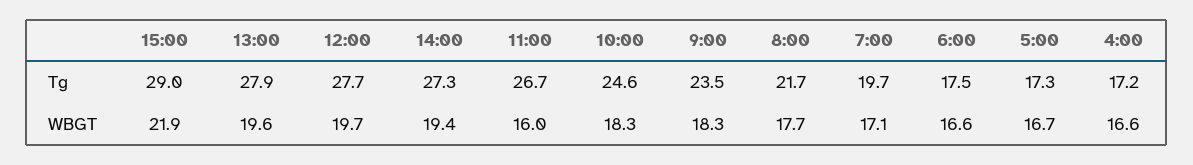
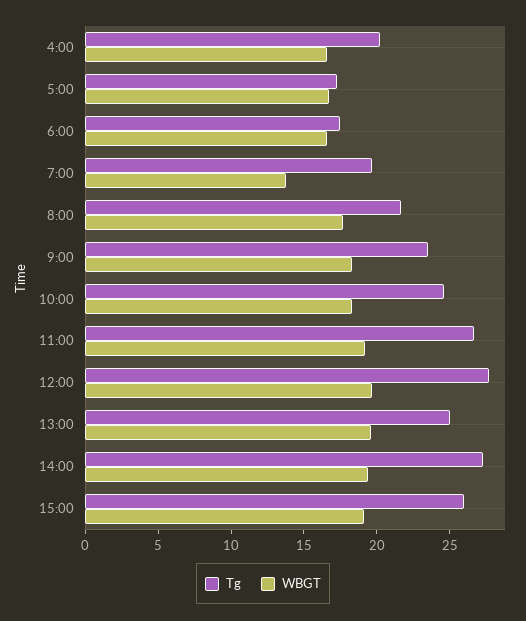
Tg, 15:00: 29 -> 26
Tg, 13:00: 27.9 -> 25
Tg, 4:00: 17.2 -> 20
WBGT, 15:00: 21.9 -> 19
WBGT, 11:00: 16 -> 19
WBGT, 7:00: 17.1 -> 14

